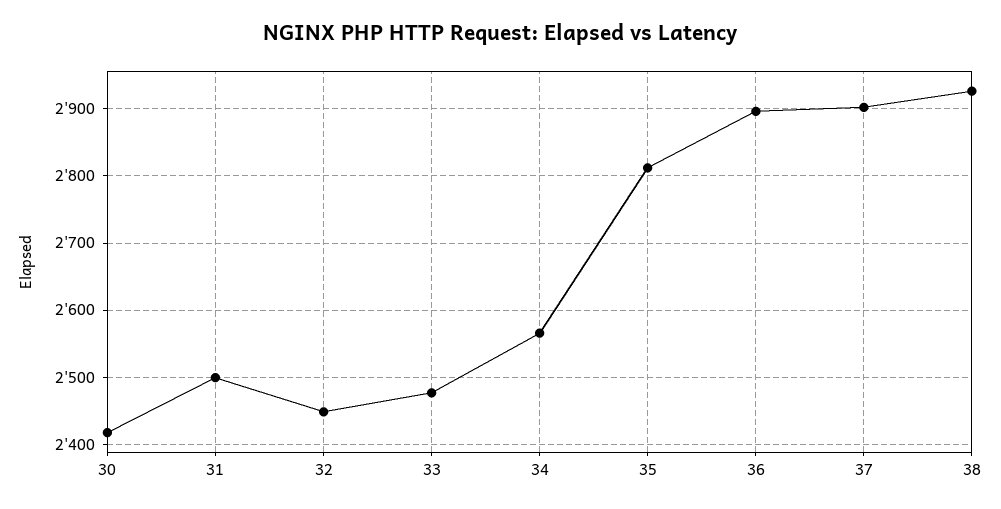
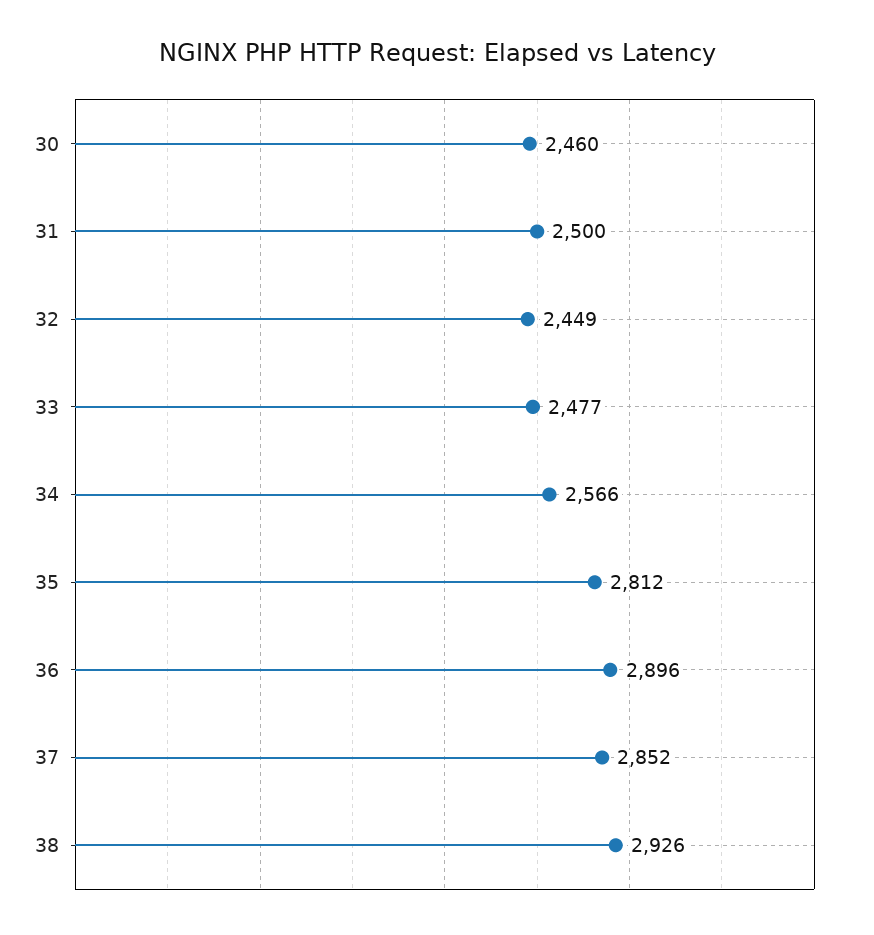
30: 2420 -> 2460
37: 2900 -> 2852

